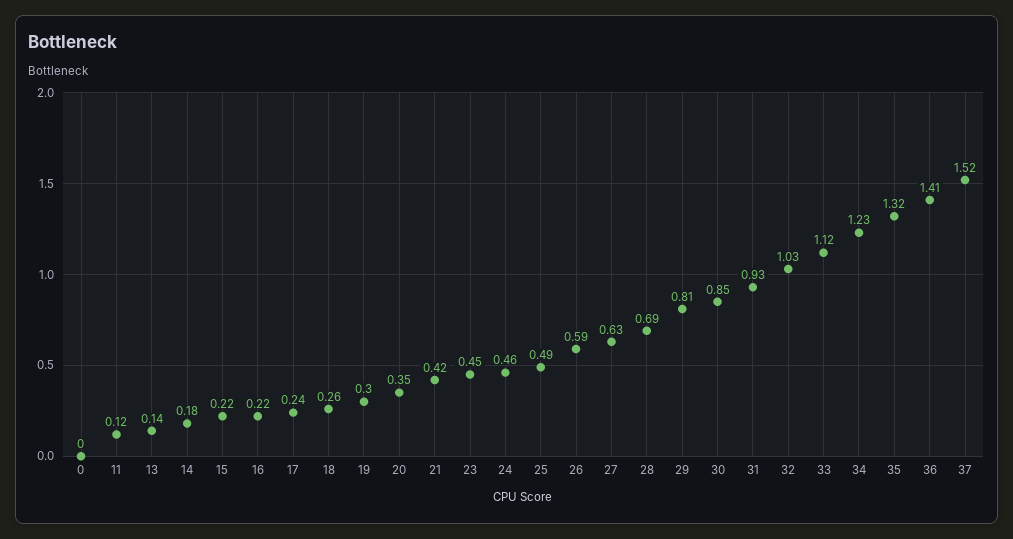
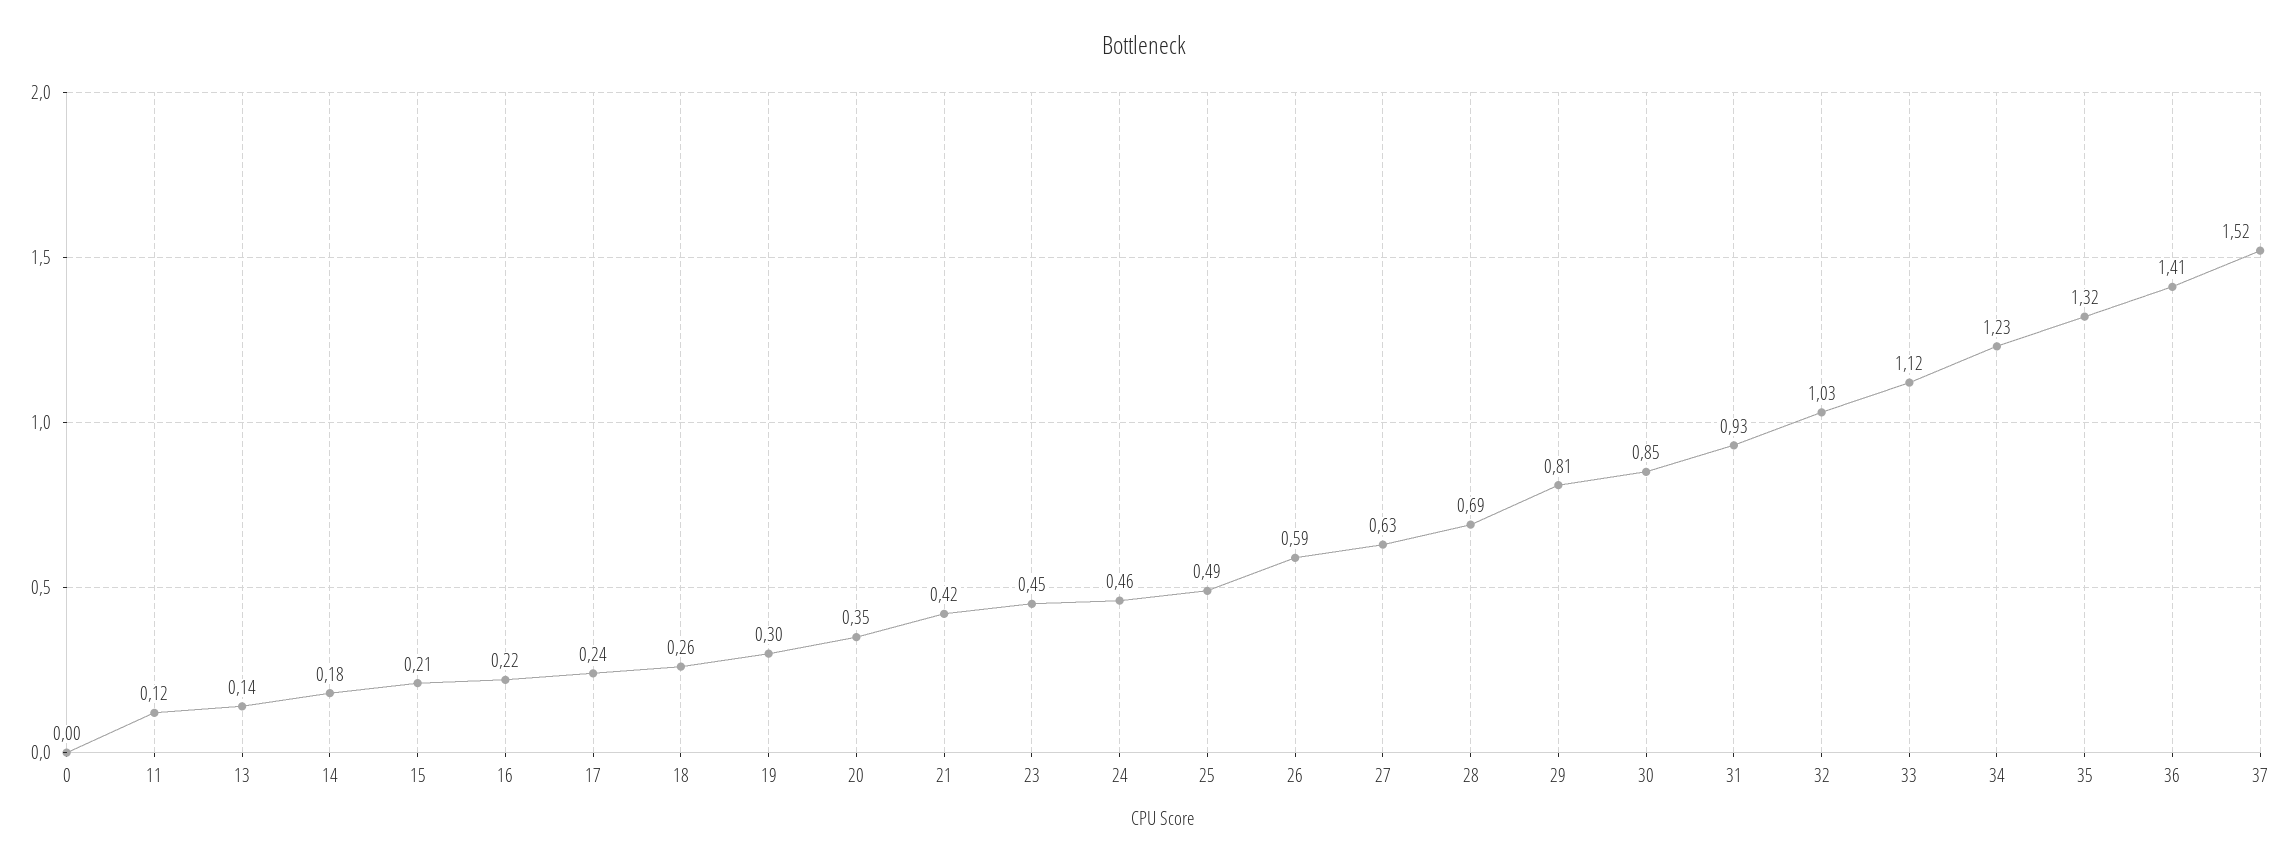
15: 0.22 -> 0.21

